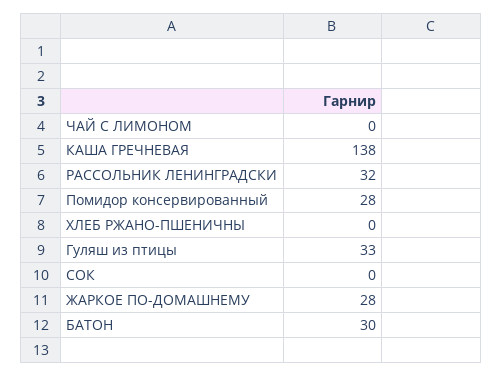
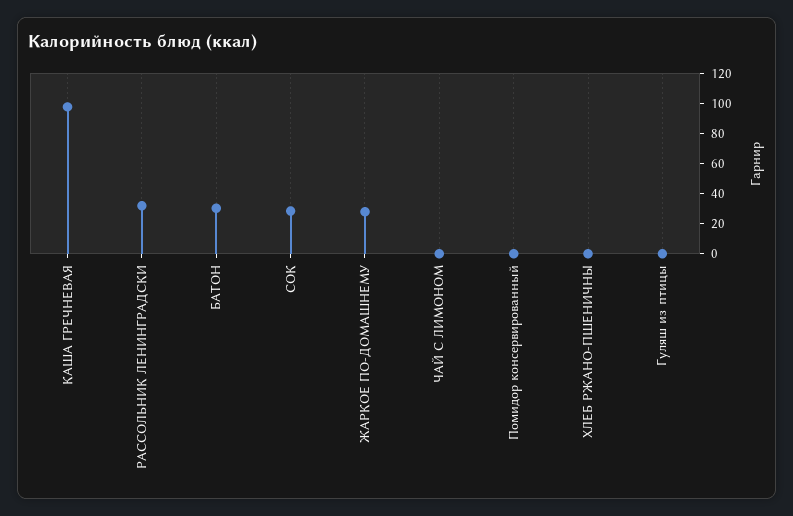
КАША ГРЕЧНЕВАЯ: 138 -> 100
Помидор консервированный: 28 -> 0
Гуляш из птицы: 33 -> 0
СОК: 0 -> 30

